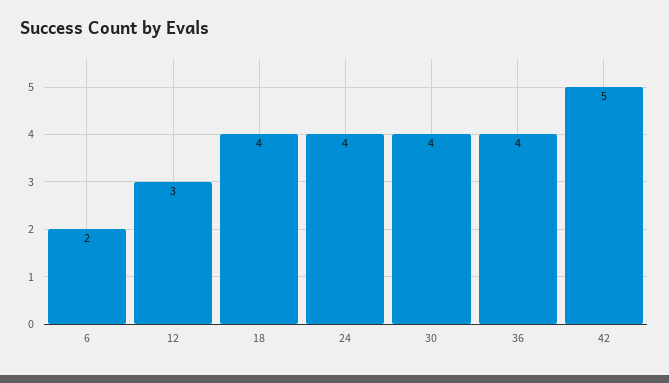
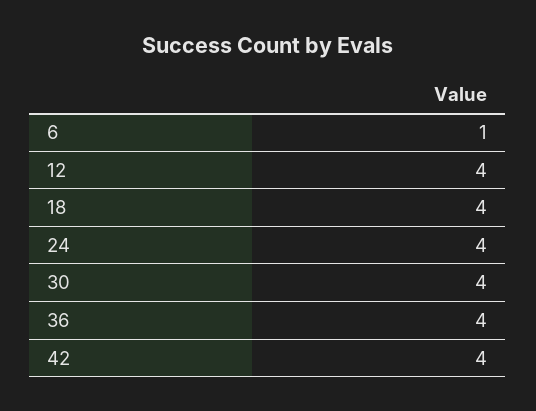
6: 2 -> 1
12: 3 -> 4
42: 5 -> 4

